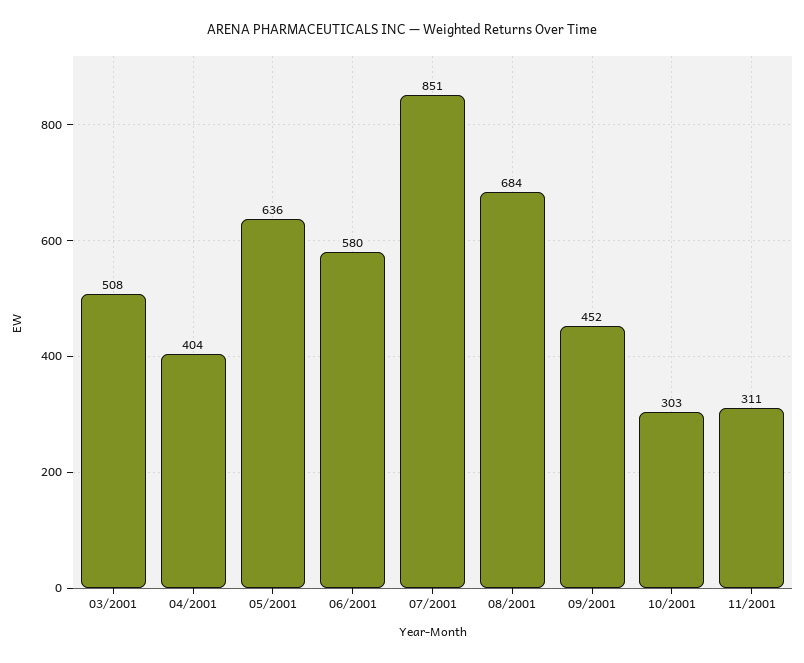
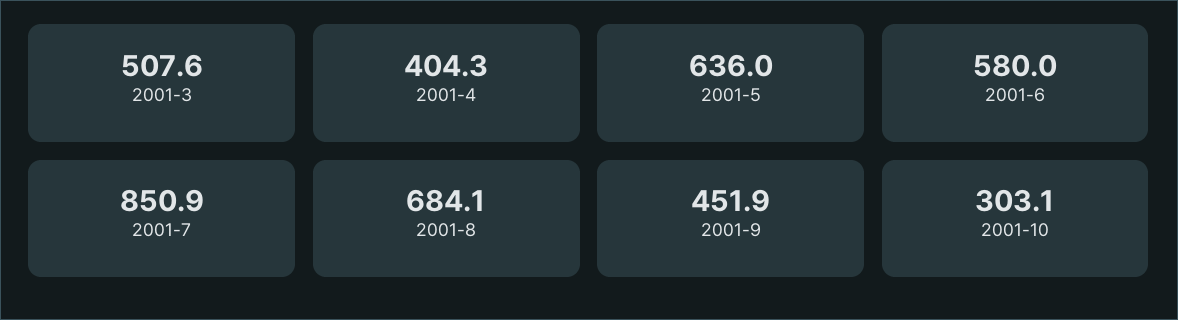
11/2001: 311 -> none

